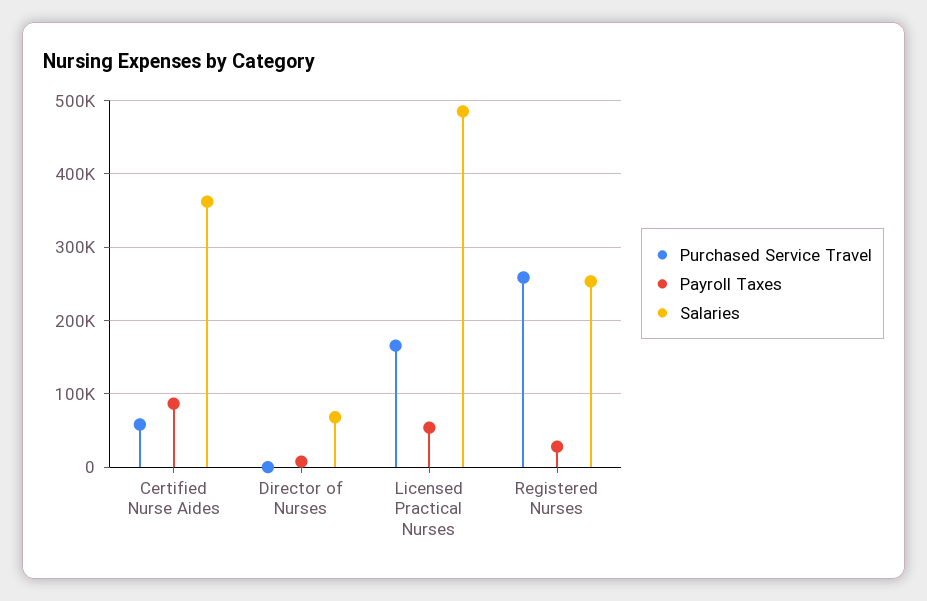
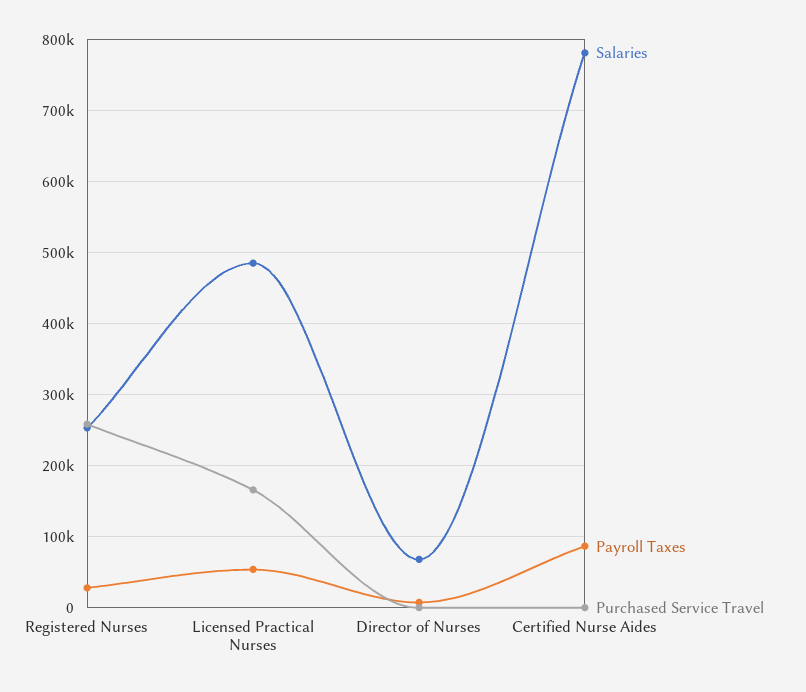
Purchased Service Travel, Certified Nurse Aides: 60000 -> 0
Salaries, Certified Nurse Aides: 360000 -> 780000

